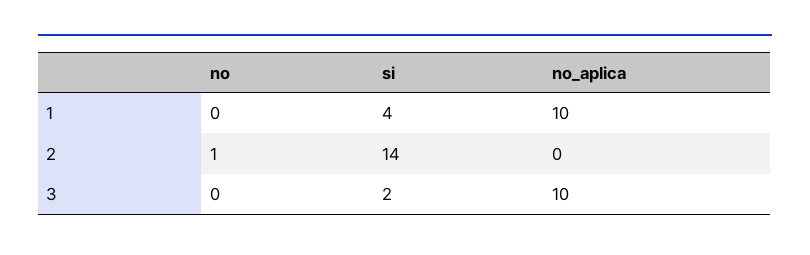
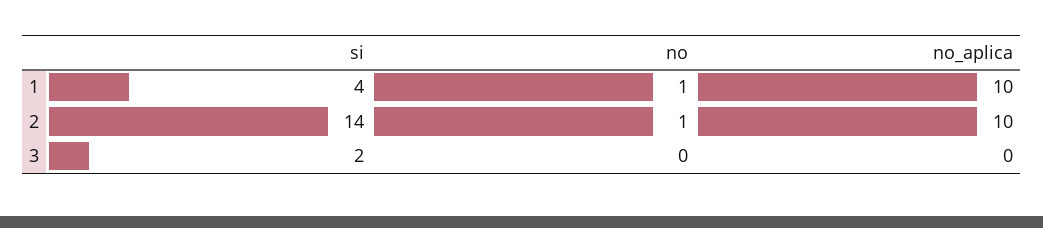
no, 1: 0 -> 1
no_aplica, 2: 0 -> 10
no_aplica, 3: 10 -> 0

